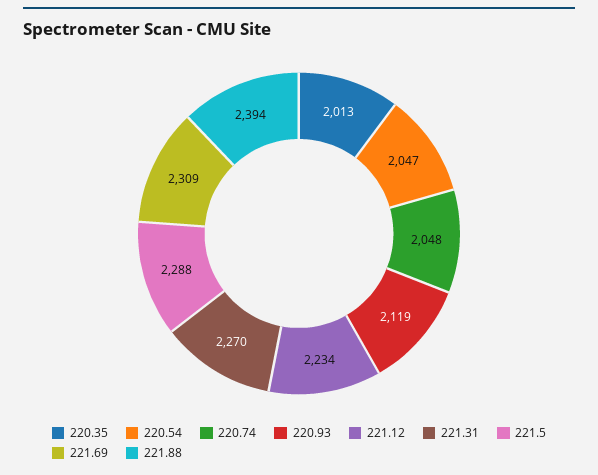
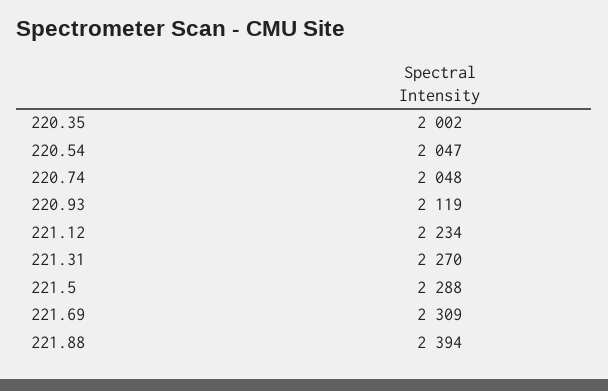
220.35: 2013 -> 2002

